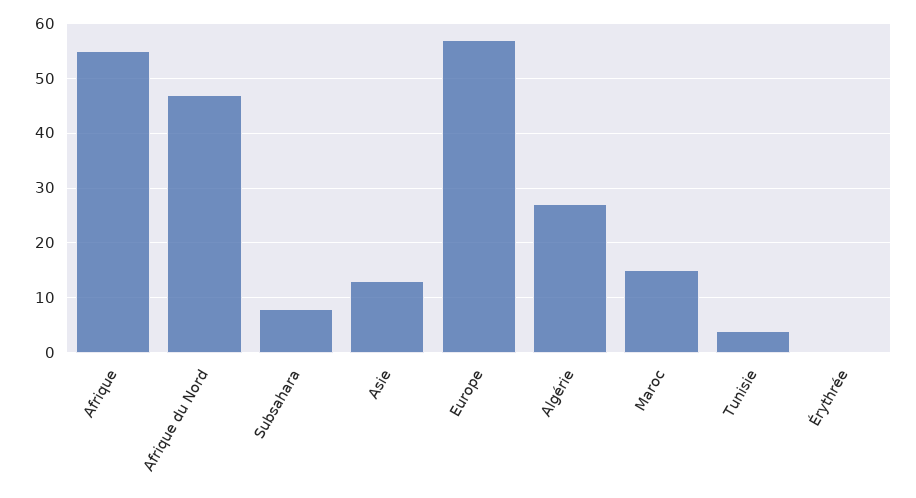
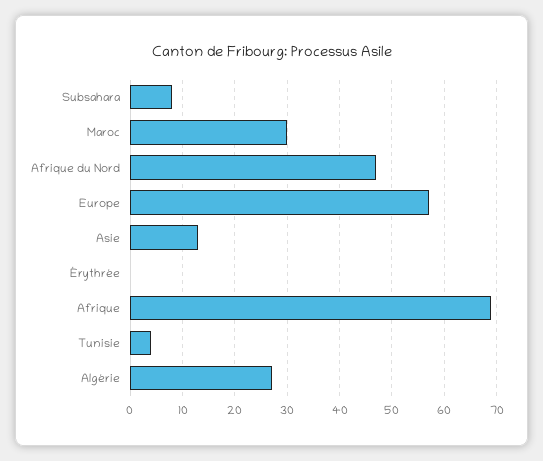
Afrique: 55 -> 70
Maroc: 15 -> 30

